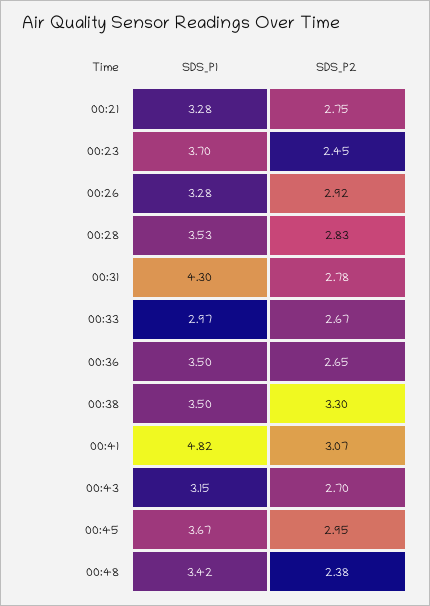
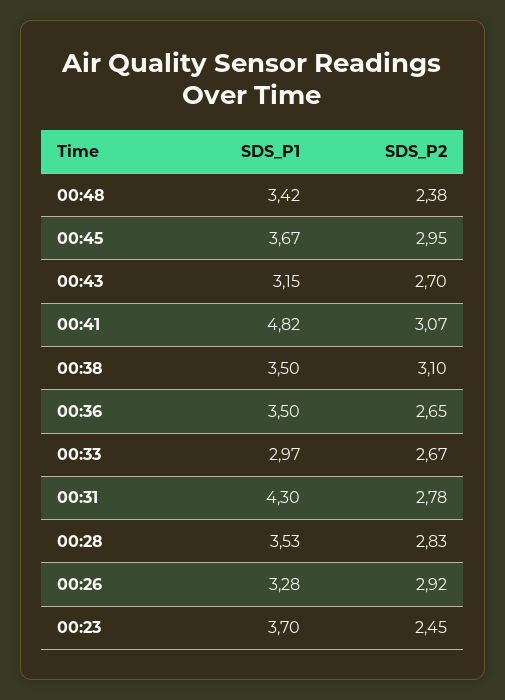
SDS_P1, 00:21: 3.28 -> none
SDS_P2, 00:21: 2.75 -> none
SDS_P2, 00:38: 3.3 -> 3.1

